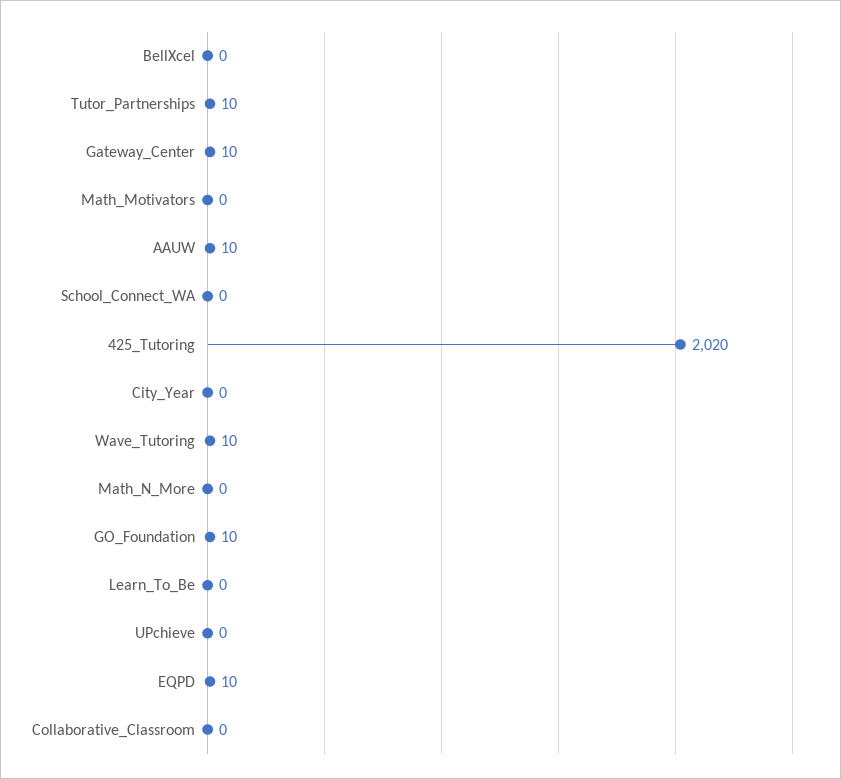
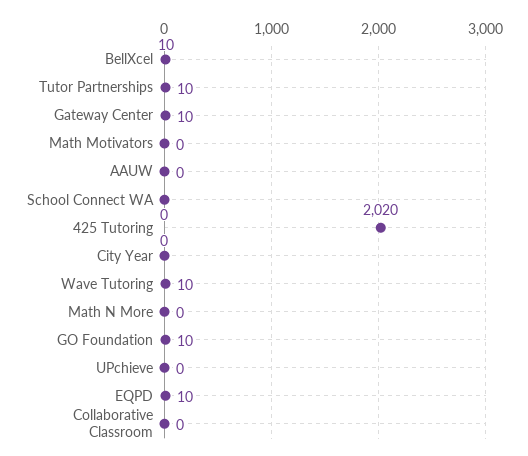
BellXcel: 0 -> 10
AAUW: 10 -> 0
Learn_To_Be: 0 -> none

